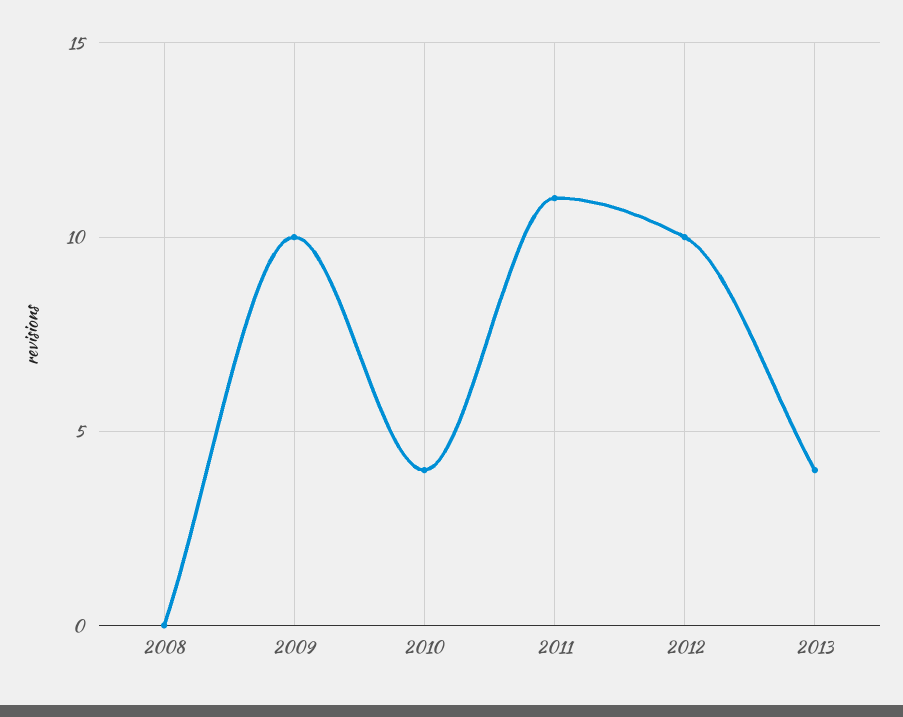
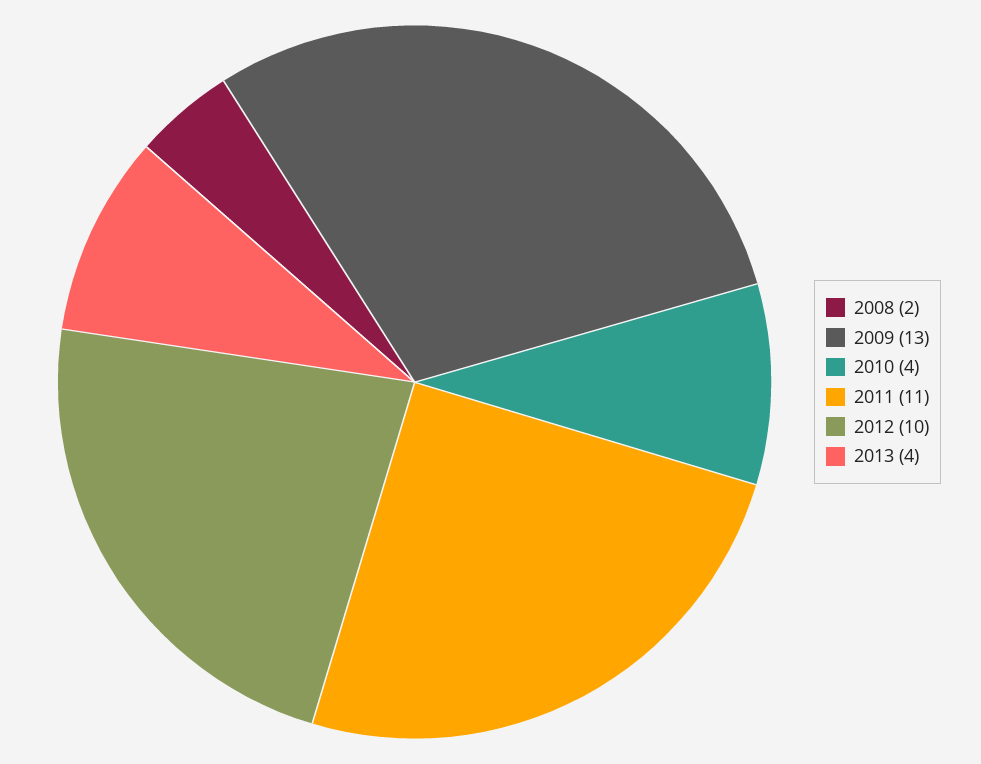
2008: 0 -> 2
2009: 10 -> 13

